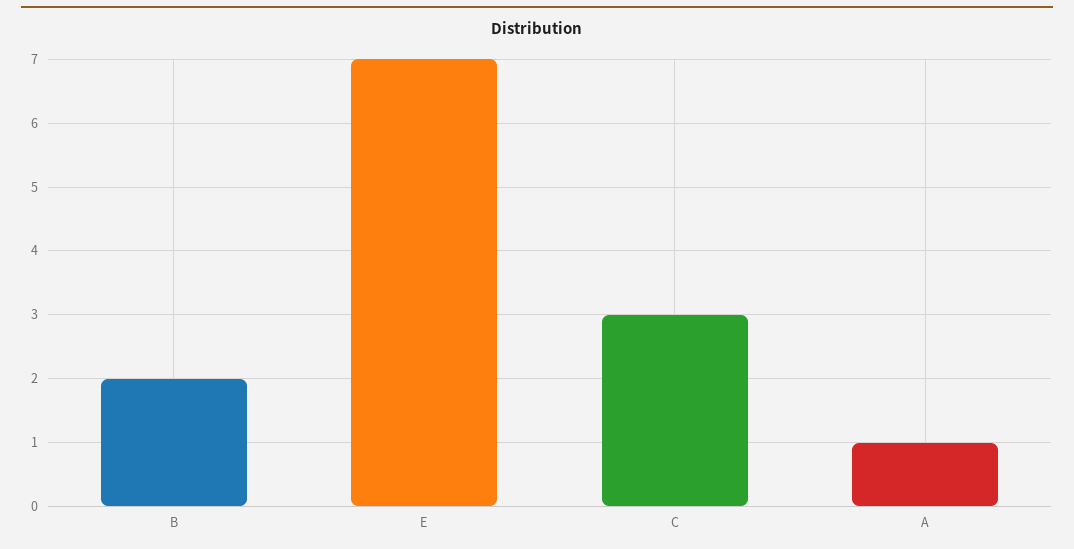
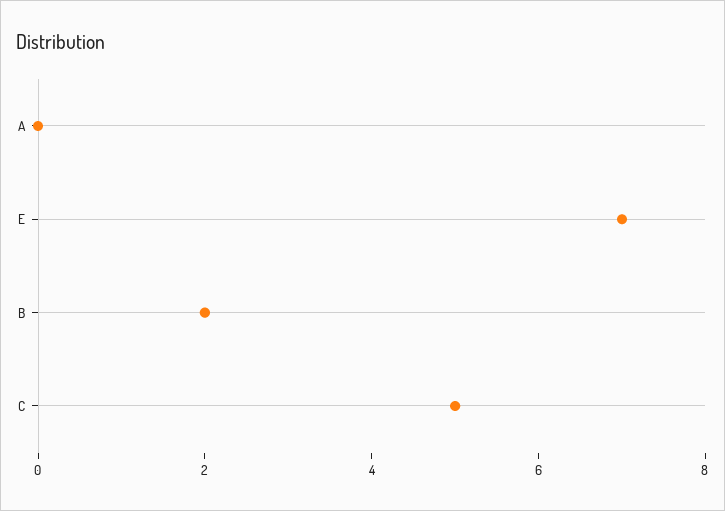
C: 3 -> 5
A: 1 -> 0

